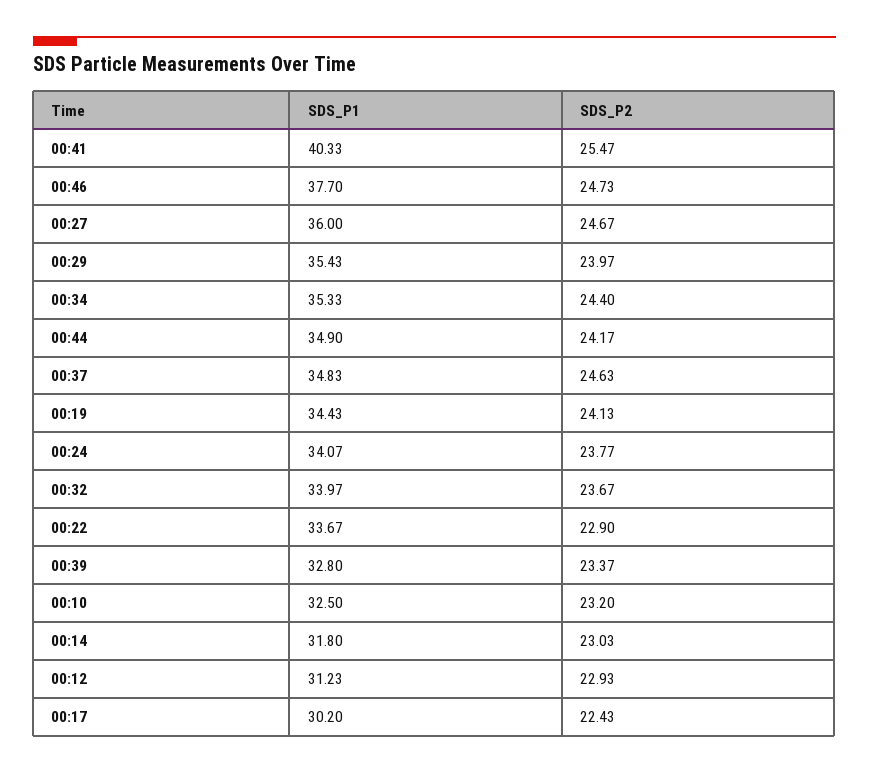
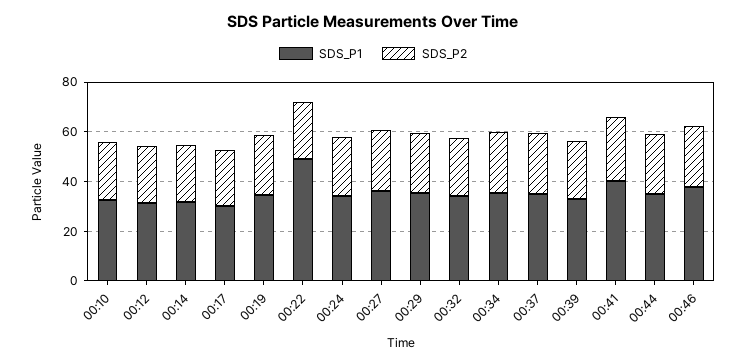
SDS_P1, 00:22: 33.67 -> 50

